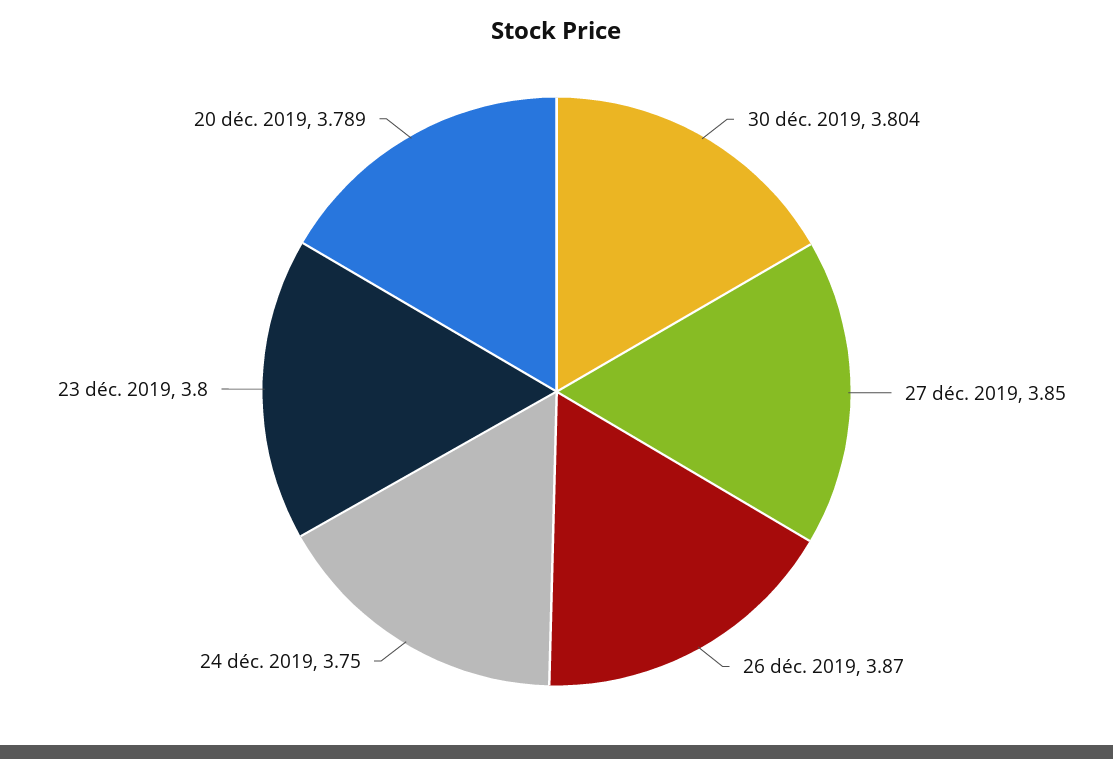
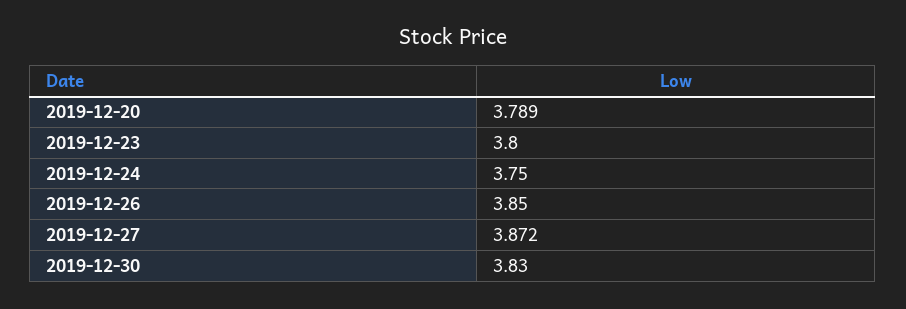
30 déc. 2019: 3.804 -> 3.83
27 déc. 2019: 3.85 -> 3.872
26 déc. 2019: 3.87 -> 3.85

